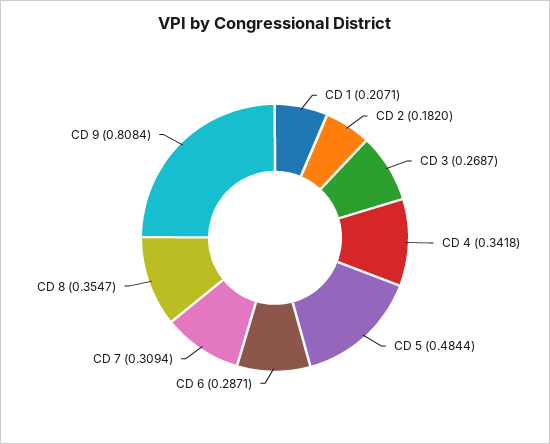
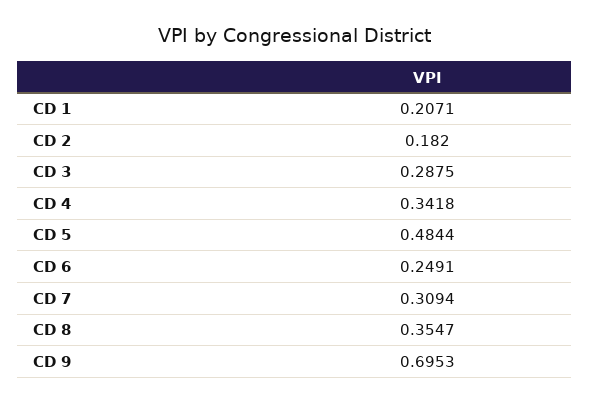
CD 3: 0.2687 -> 0.2875
CD 6: 0.2871 -> 0.2491
CD 9: 0.8084 -> 0.6953

